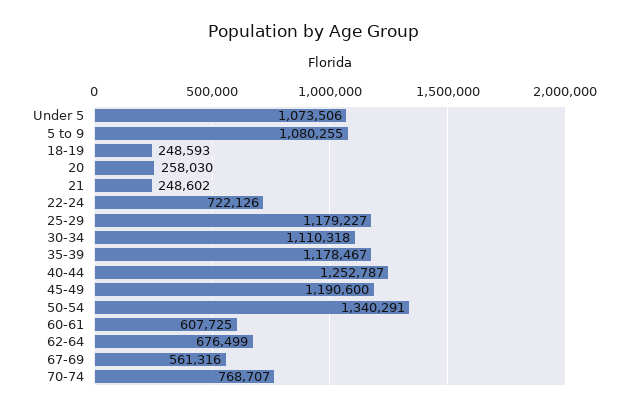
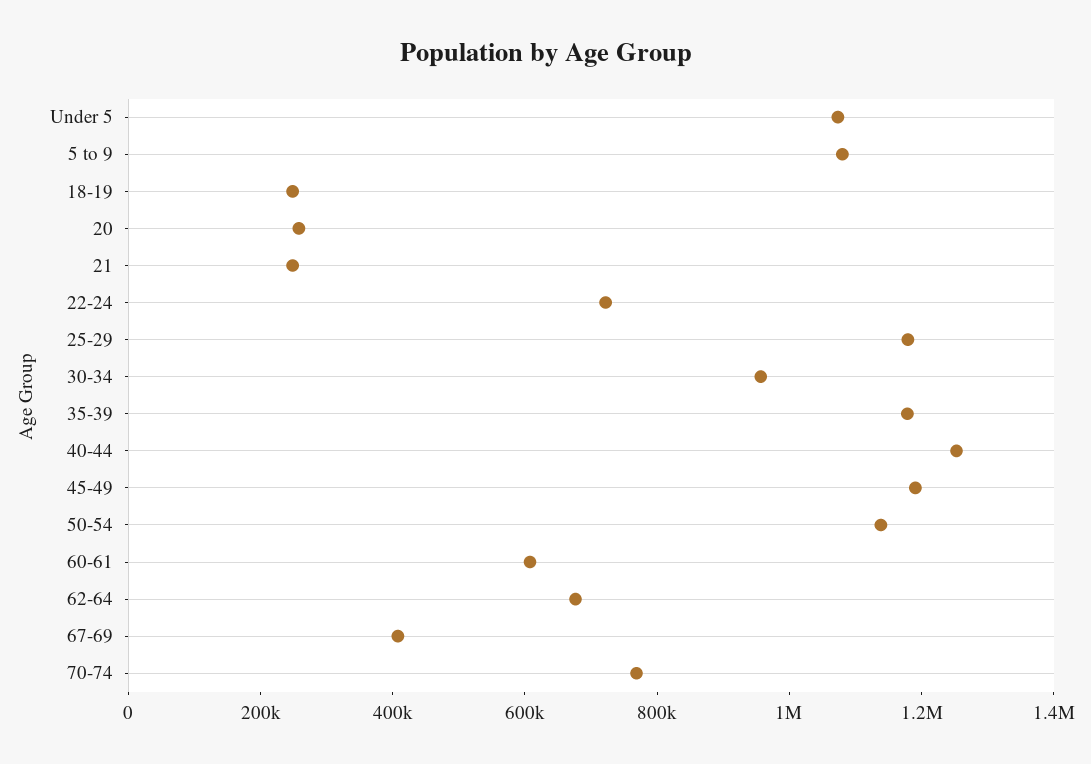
30-34: 1110318 -> 950000
50-54: 1340291 -> 1150000
67-69: 561316 -> 400000

